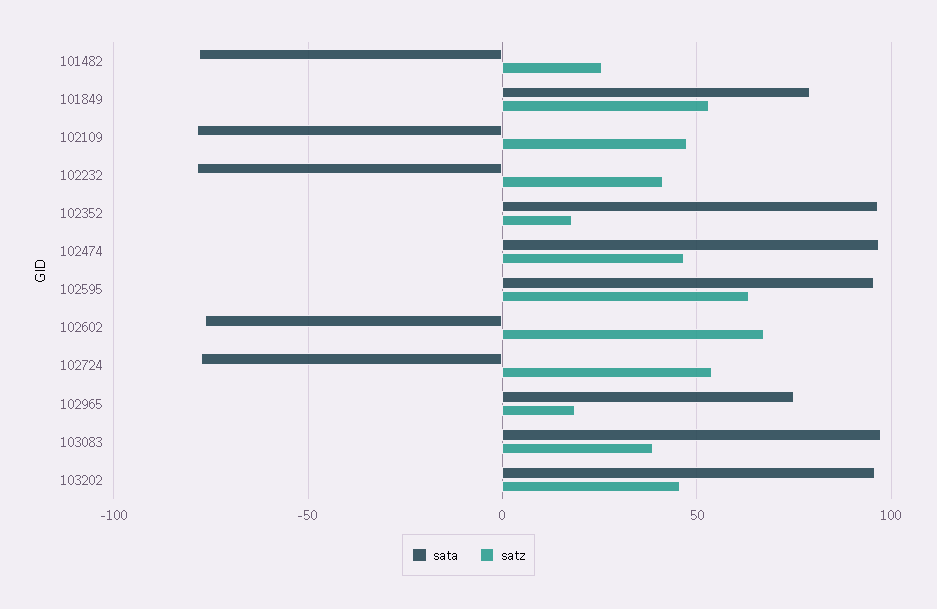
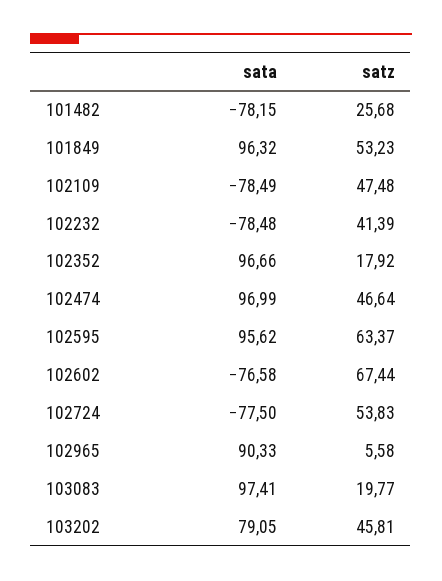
sata, 101849: 80 -> 96.32
sata, 102965: 75 -> 90.33
satz, 102965: 20 -> 5.58
satz, 103083: 40 -> 19.77
sata, 103202: 95 -> 79.05

